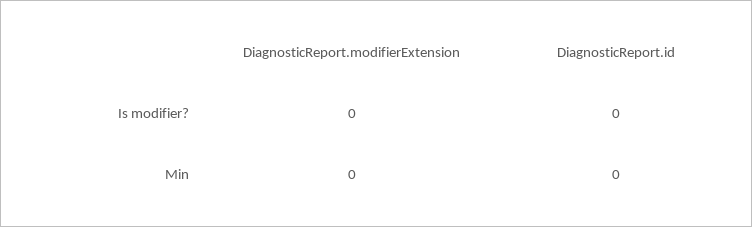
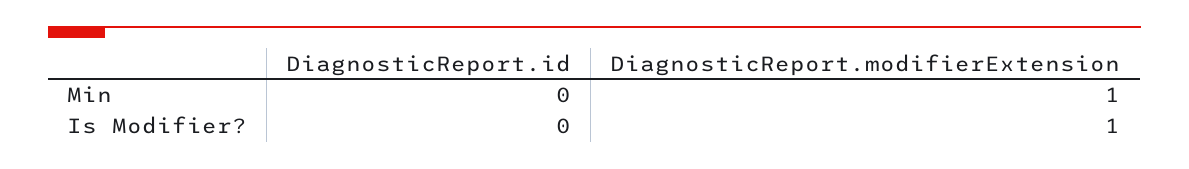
DiagnosticReport.modifierExtension, Is modifier?: 0 -> 1
DiagnosticReport.modifierExtension, Min: 0 -> 1

